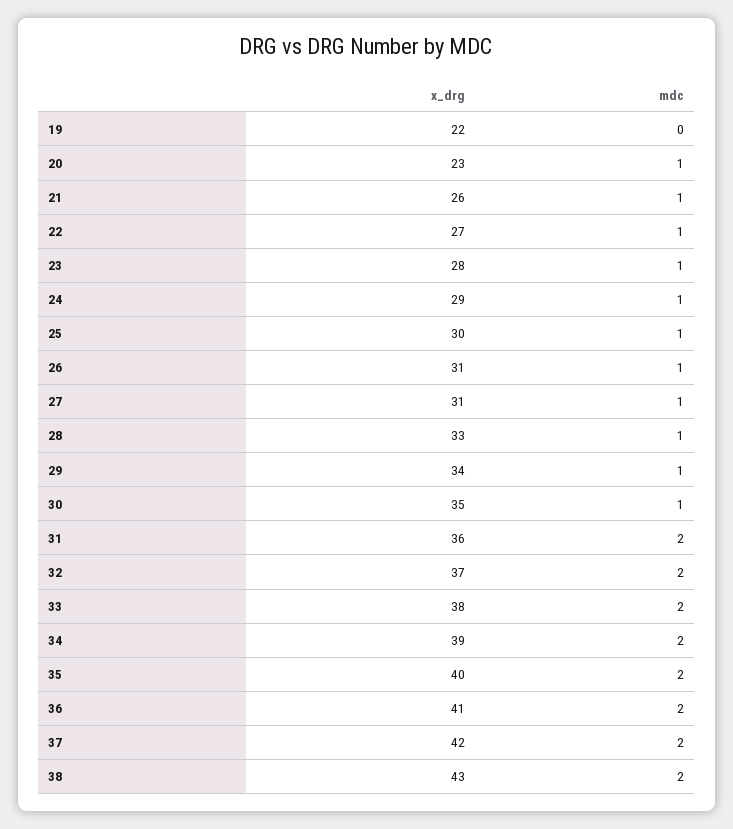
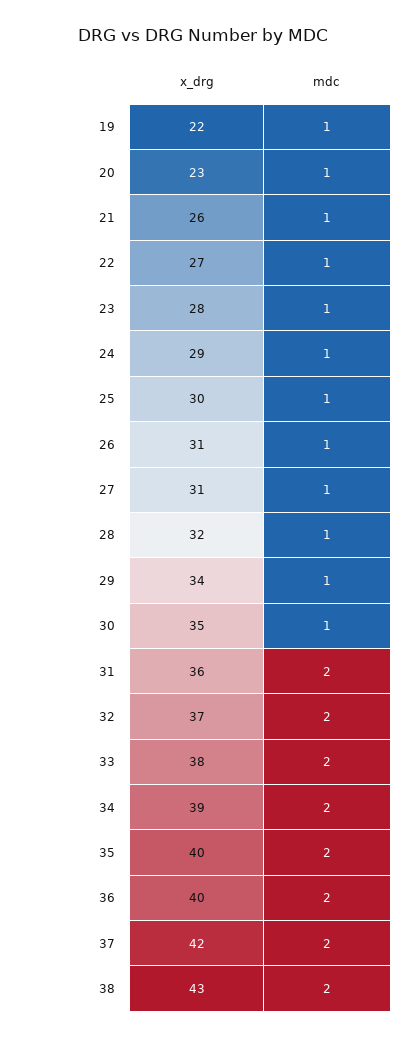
mdc, 19: 0 -> 1
x_drg, 28: 33 -> 32
x_drg, 36: 41 -> 40

